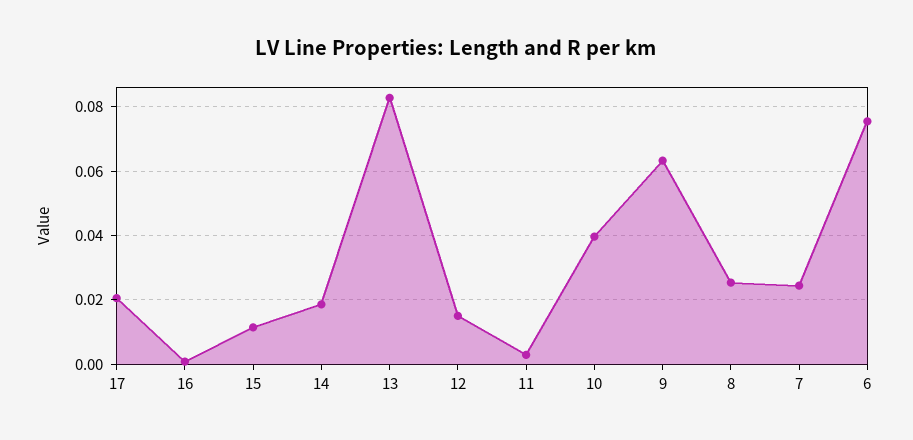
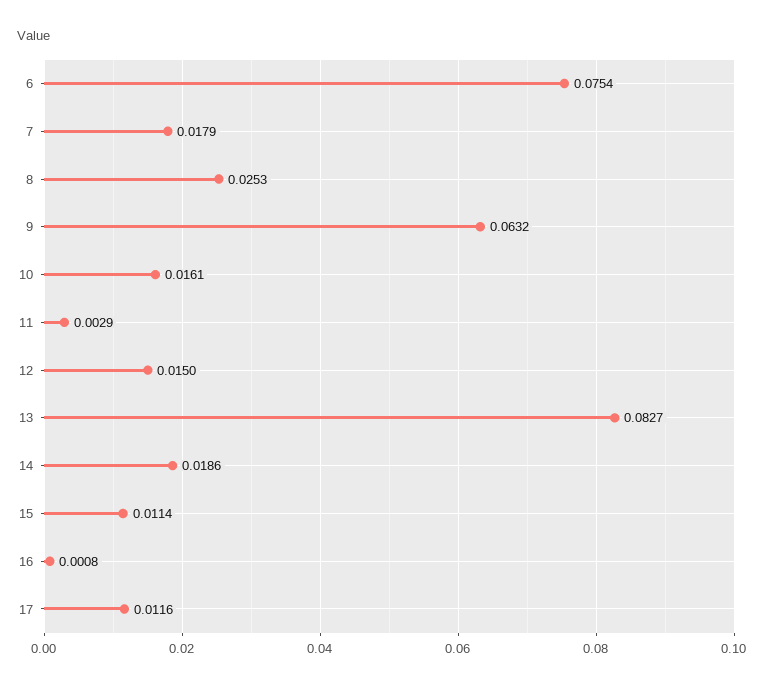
17: 0.02 -> 0.0116
10: 0.04 -> 0.0161
7: 0.024 -> 0.0179

